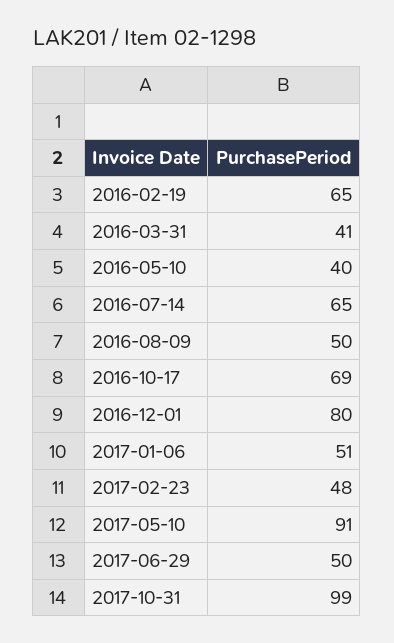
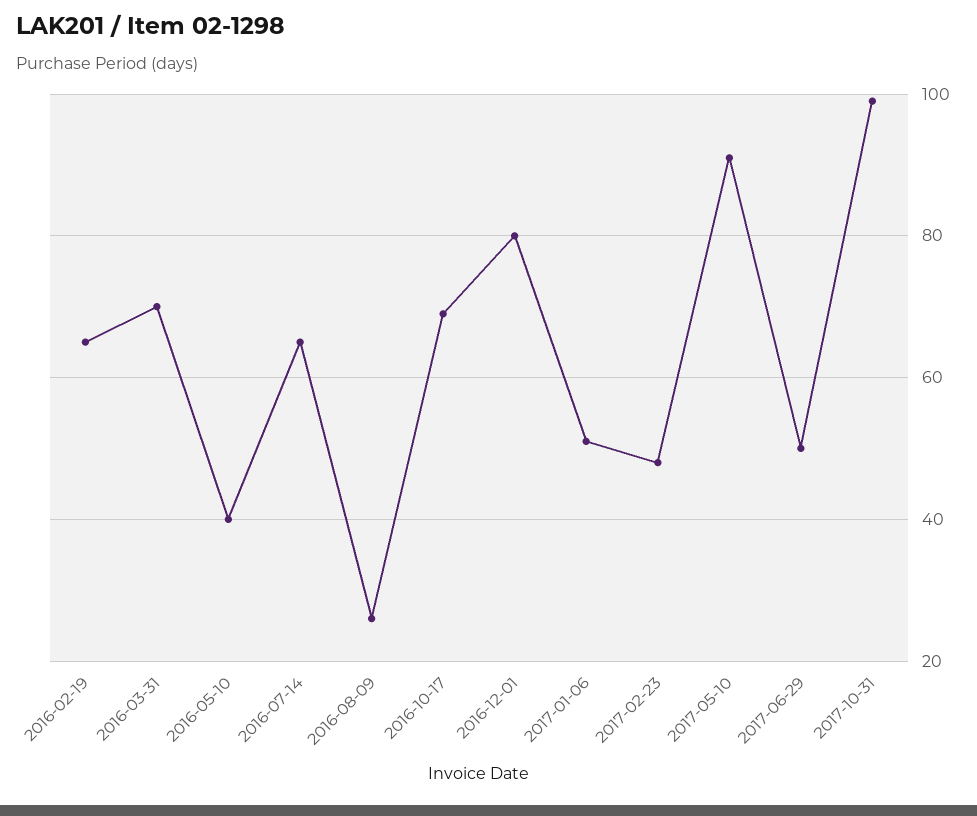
2016-03-31: 41 -> 70
2016-08-09: 50 -> 25

